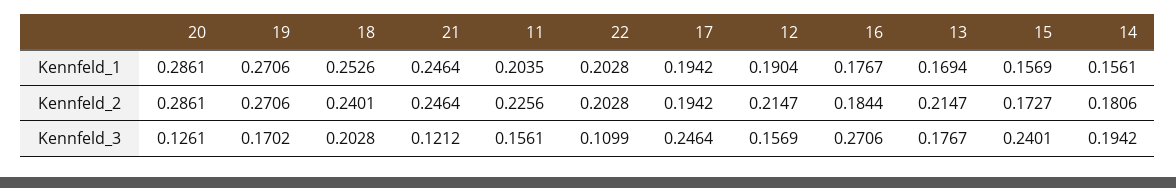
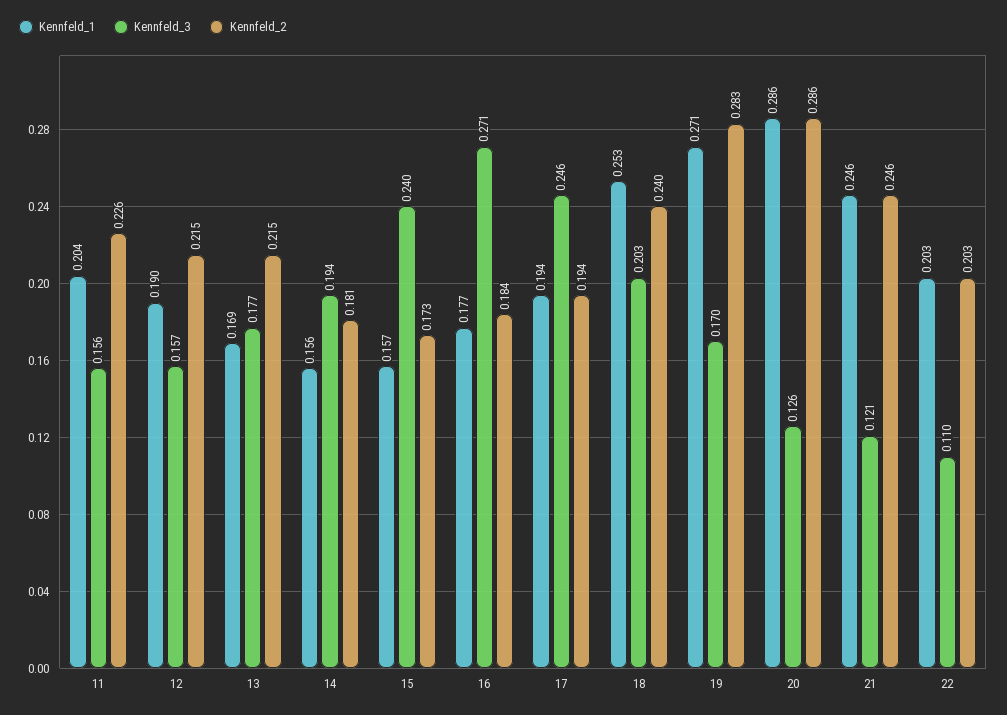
Kennfeld_2, 19: 0.2706 -> 0.283

